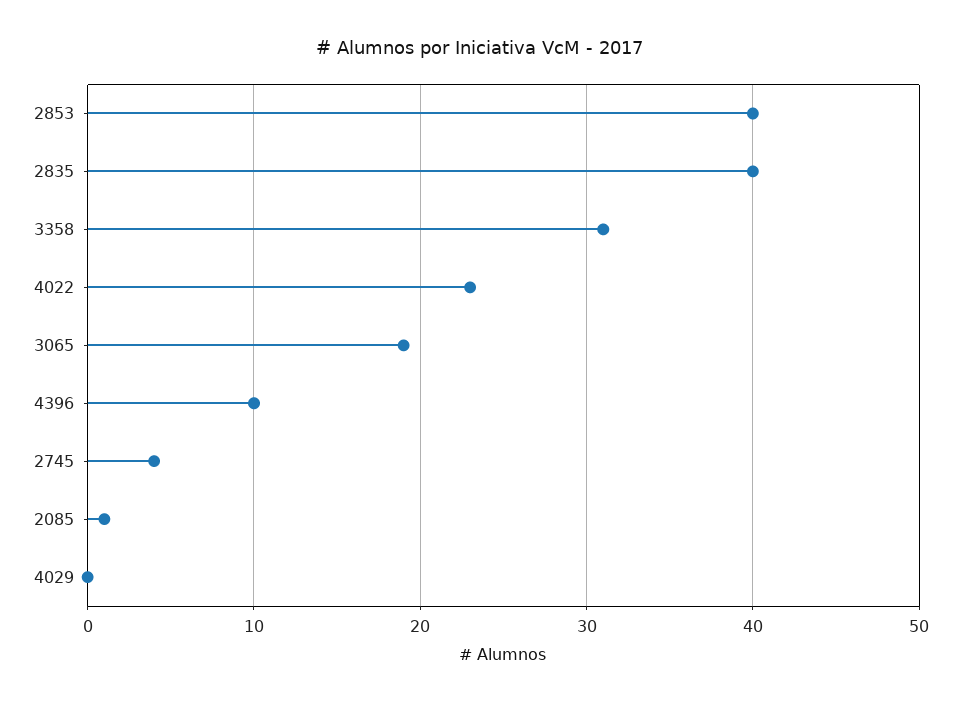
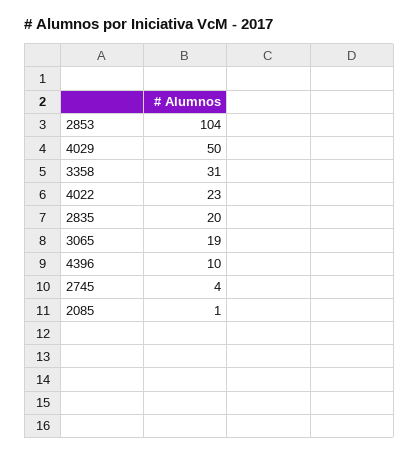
2853: 40 -> 104
2835: 40 -> 20
4029: 0 -> 50

